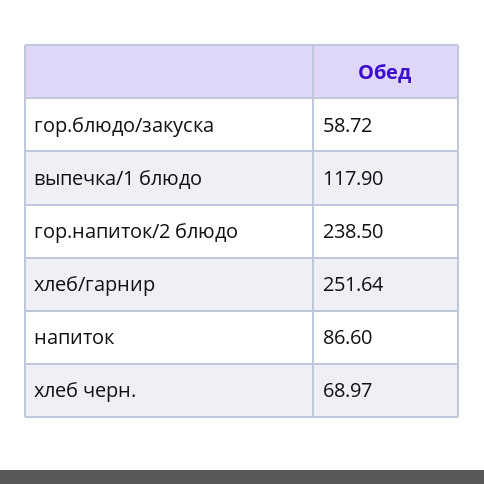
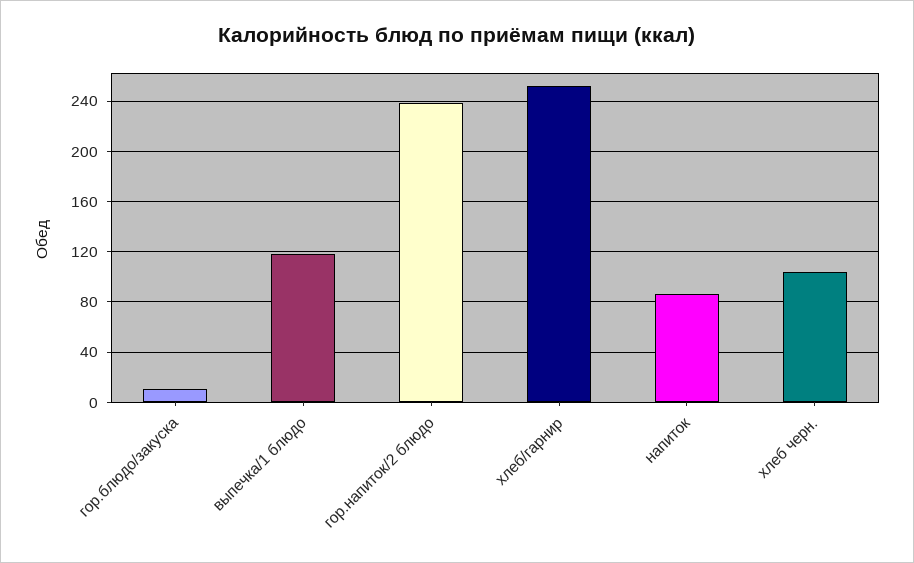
гор.блюдо/закуска: 58.72 -> 10
хлеб черн.: 68.97 -> 105

